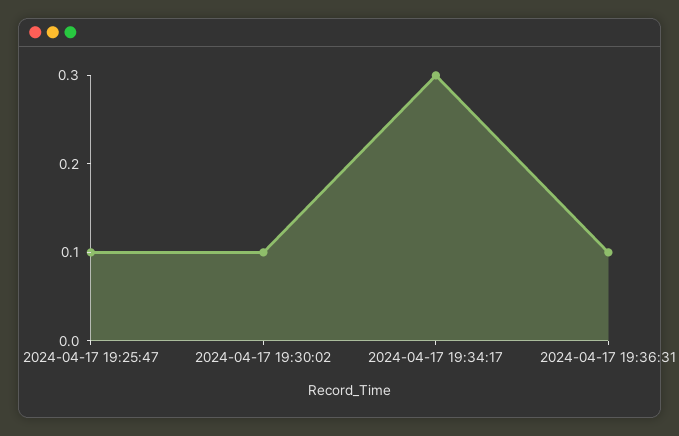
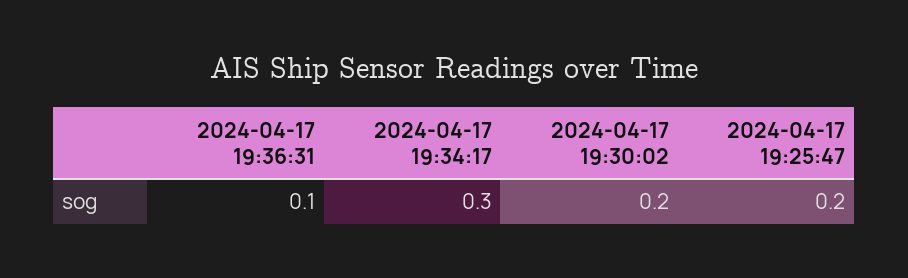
2024-04-17 19:25:47: 0.1 -> 0.2
2024-04-17 19:30:02: 0.1 -> 0.2

